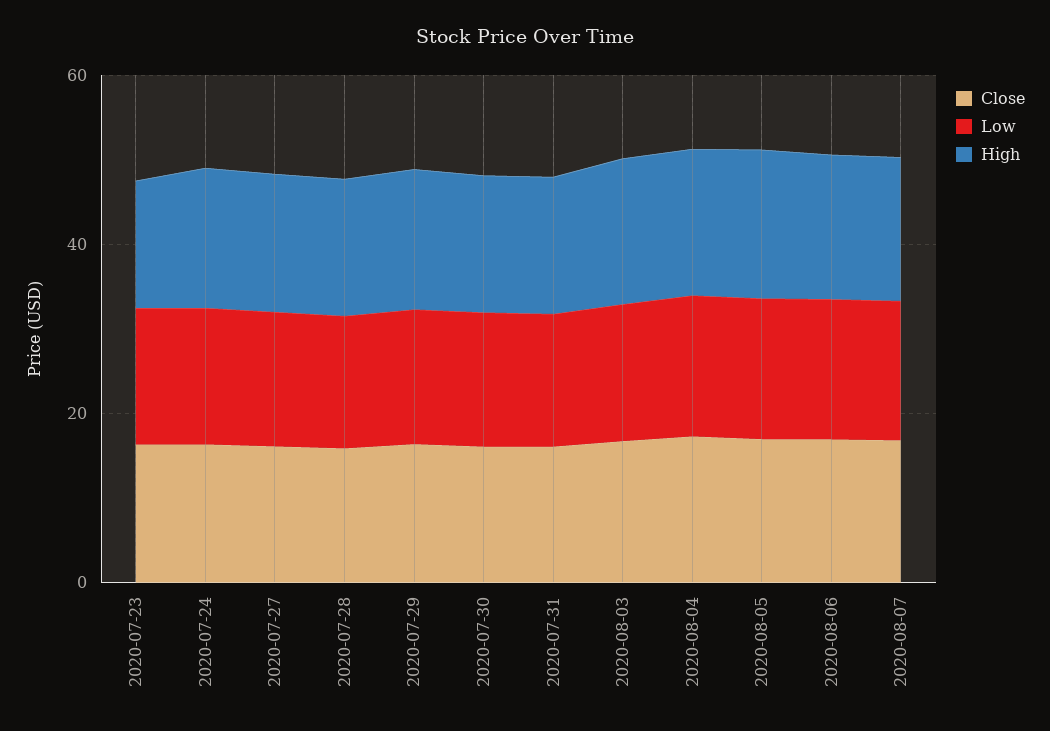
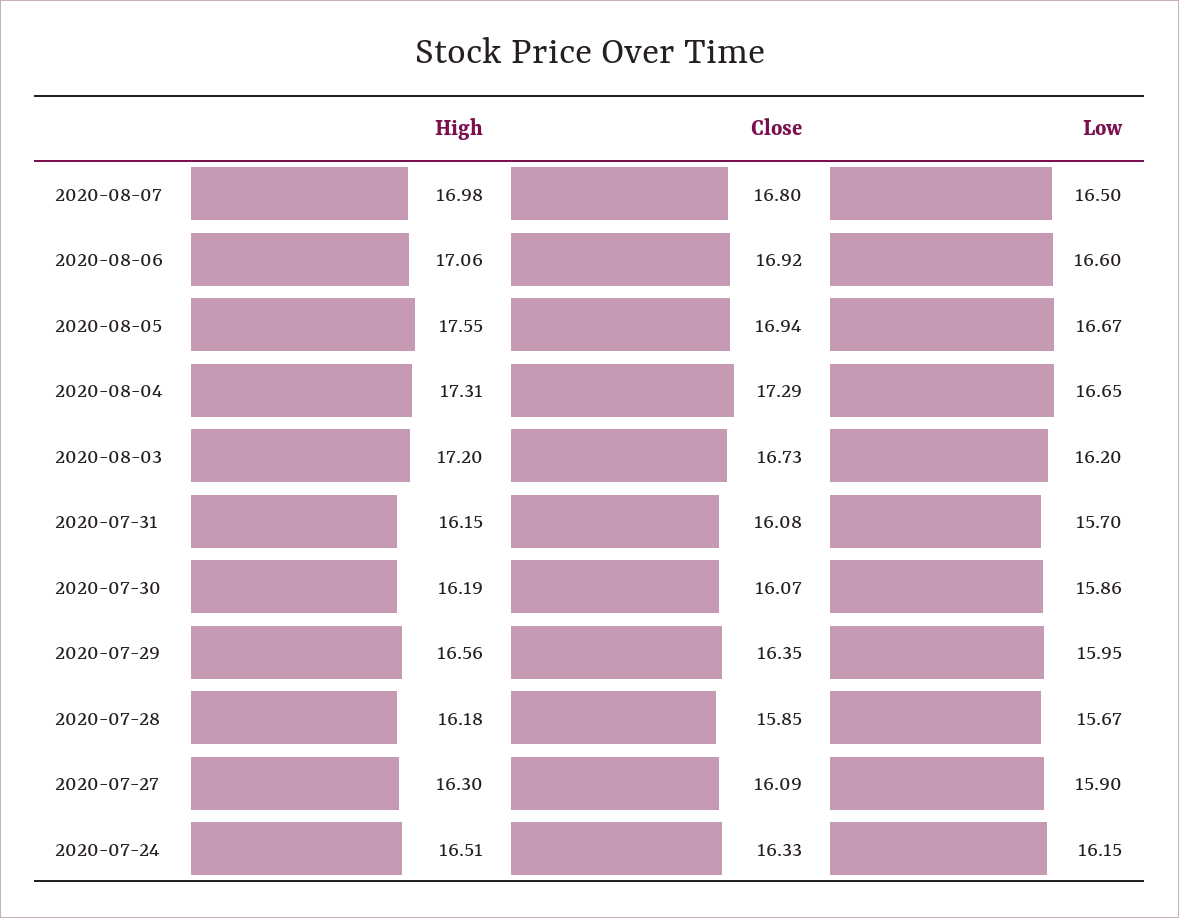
Close, 2020-07-23: 15 -> none
Low, 2020-07-23: 15 -> none
High, 2020-07-23: 15 -> none

